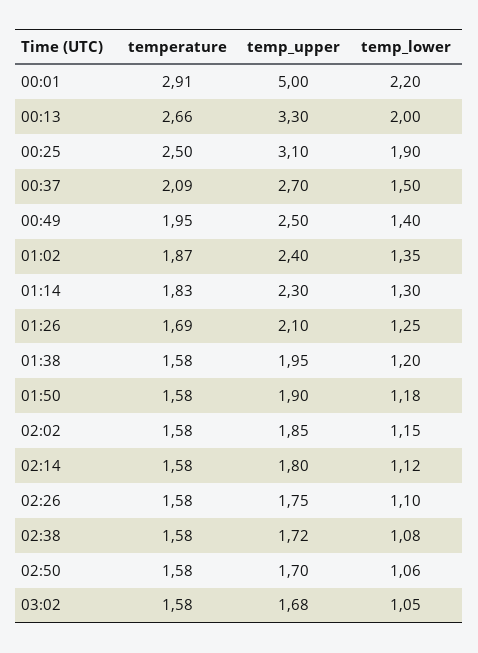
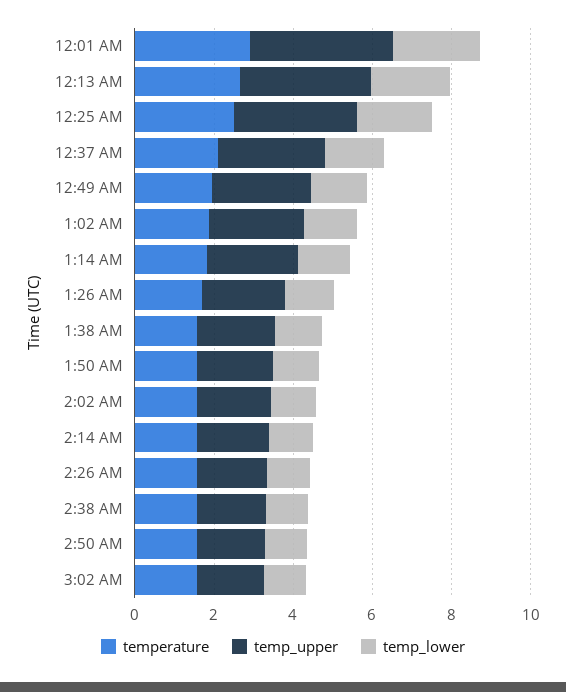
temp_upper, 00:01: 5 -> 3.5

